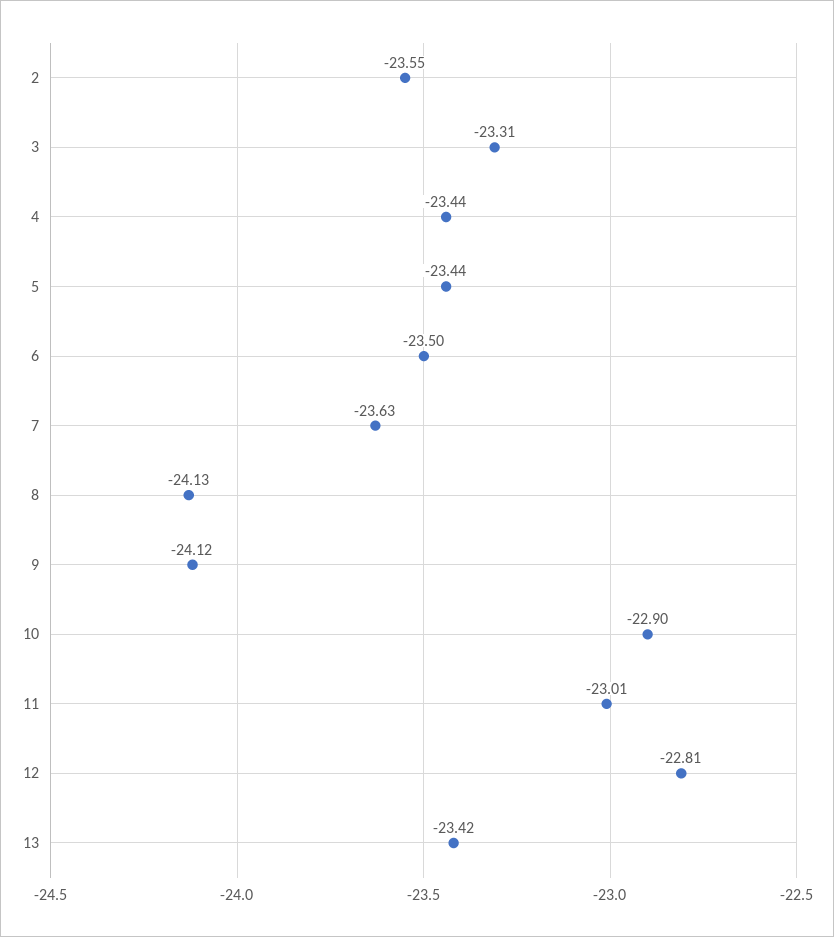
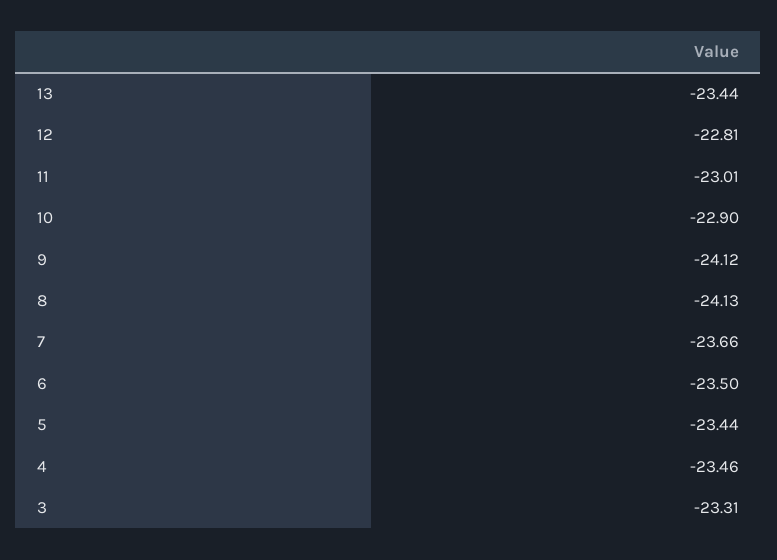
2: -23.55 -> none
4: -23.44 -> -23.46
7: -23.63 -> -23.66
13: -23.42 -> -23.44

